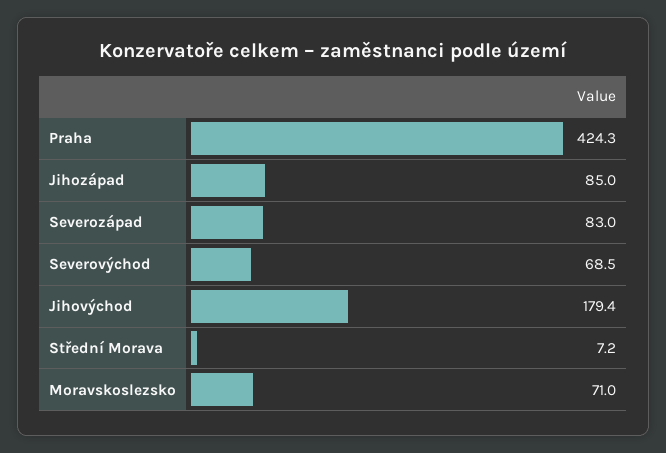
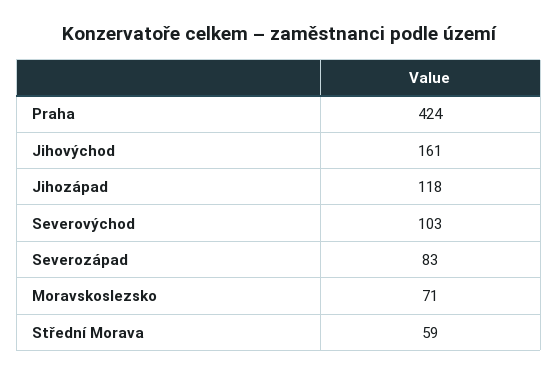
Jihozápad: 85 -> 118
Severovýchod: 68.5 -> 103
Jihovýchod: 179.4 -> 161
Střední Morava: 7.2 -> 59

